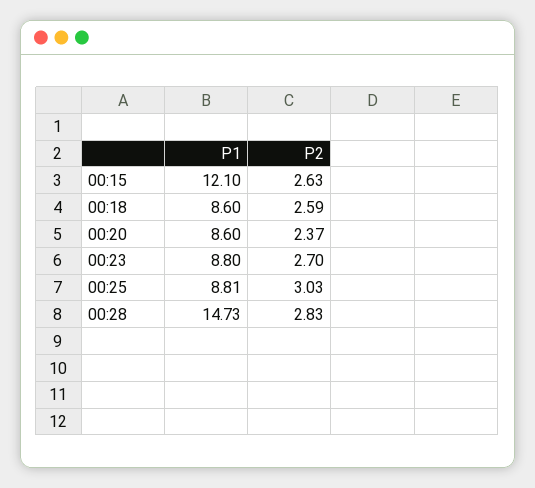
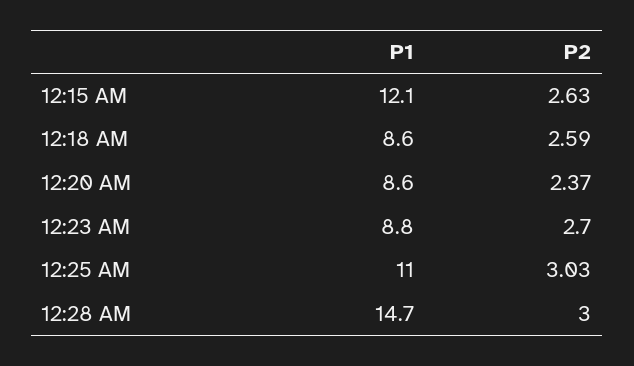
P1, 00:25: 8.81 -> 11
P2, 00:28: 2.83 -> 3

